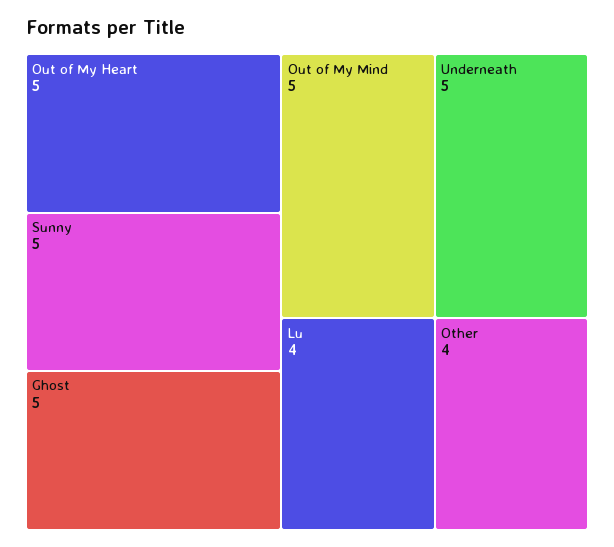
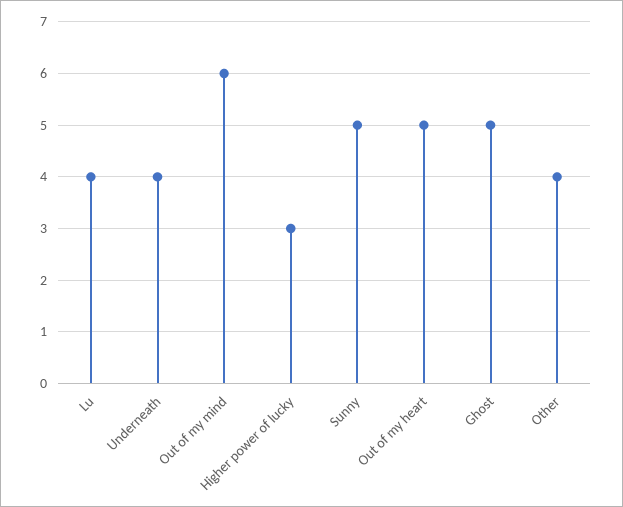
Out of My Mind: 5 -> 6
Underneath: 5 -> 4
Higher power of lucky: none -> 3

